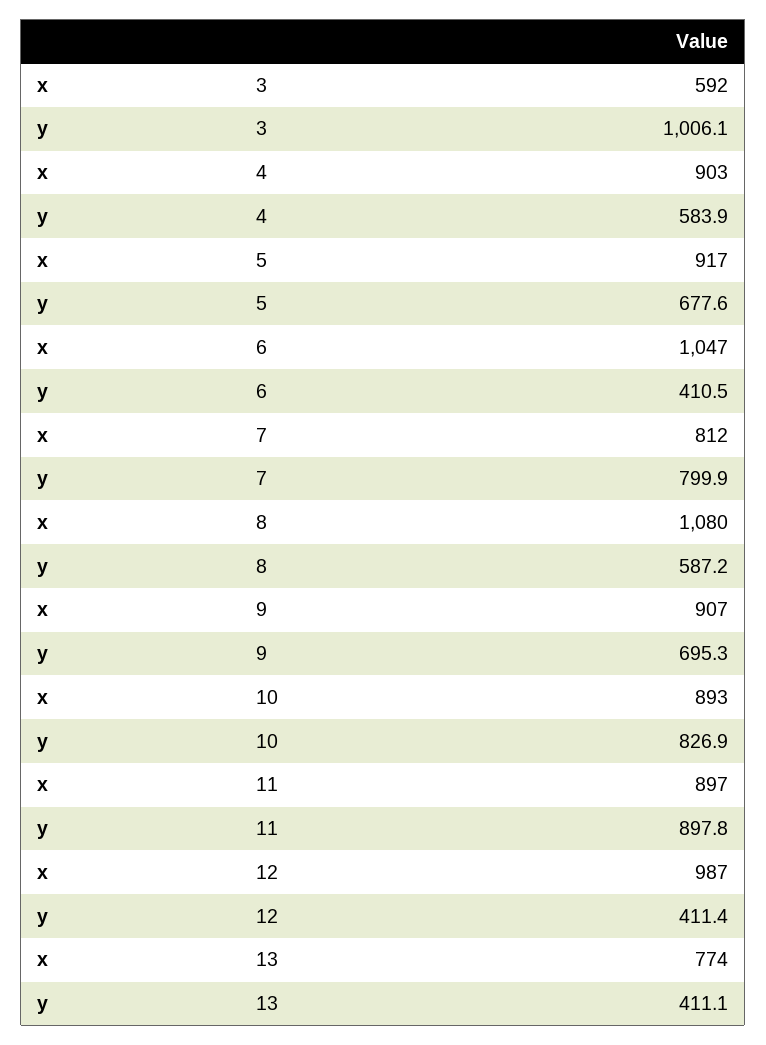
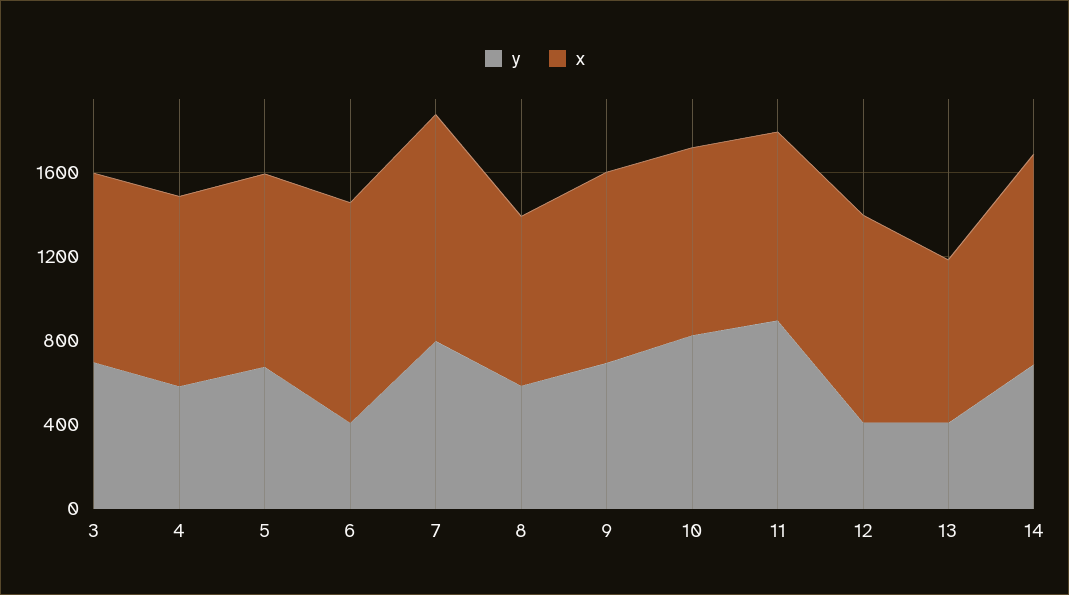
x, 3: 592 -> 900
y, 3: 1006.1 -> 700
x, 7: 812 -> 1100
x, 8: 1080 -> 800
y, 14: none -> 700
x, 14: none -> 1000

